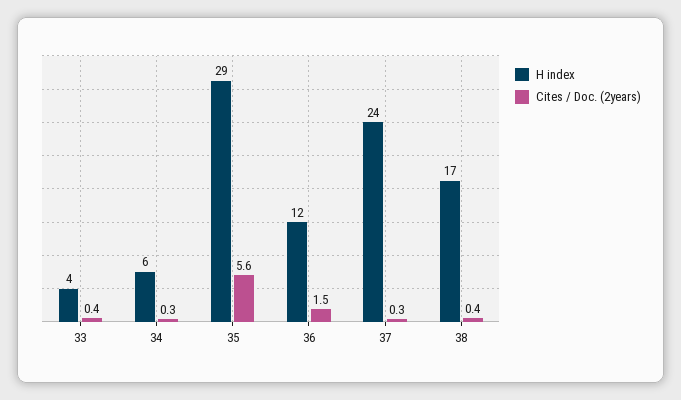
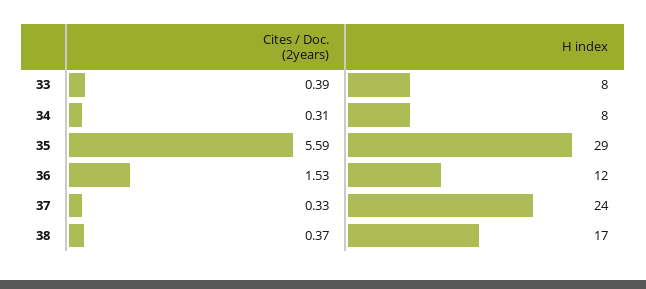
H index, 33: 4 -> 8
H index, 34: 6 -> 8

